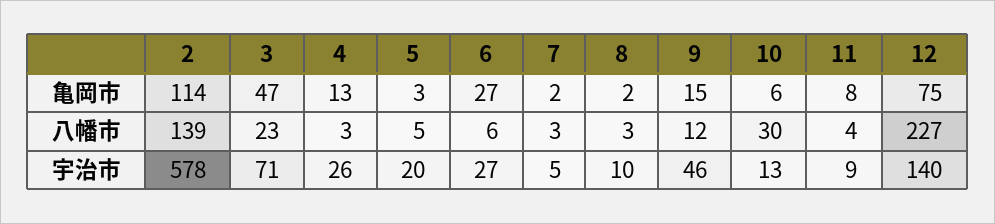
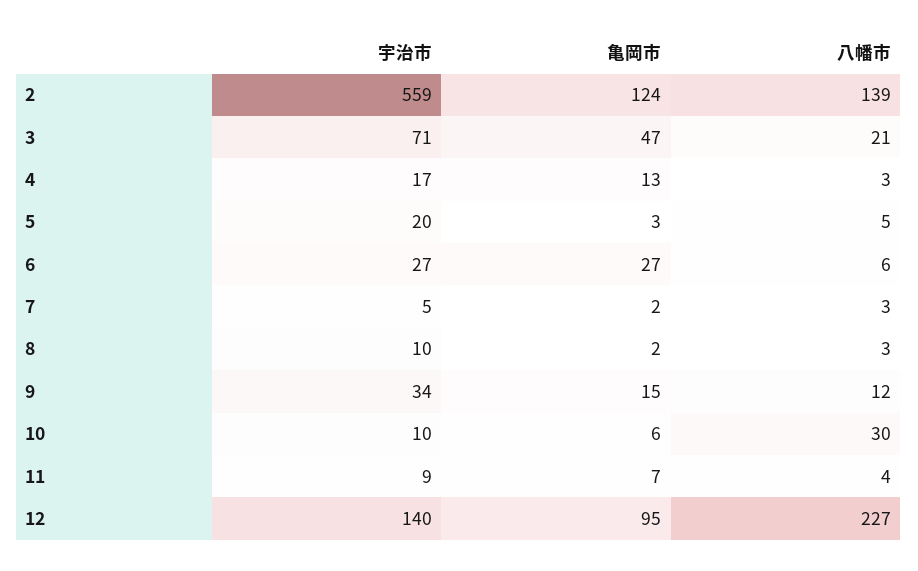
2, 亀岡市: 114 -> 124
11, 亀岡市: 8 -> 7
12, 亀岡市: 75 -> 95
3, 八幡市: 23 -> 21
2, 宇治市: 578 -> 559
4, 宇治市: 26 -> 17
9, 宇治市: 46 -> 34
10, 宇治市: 13 -> 10

